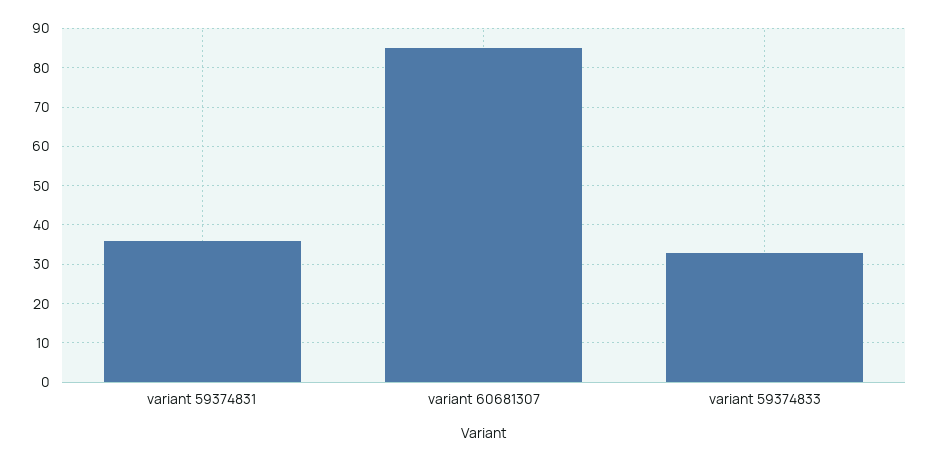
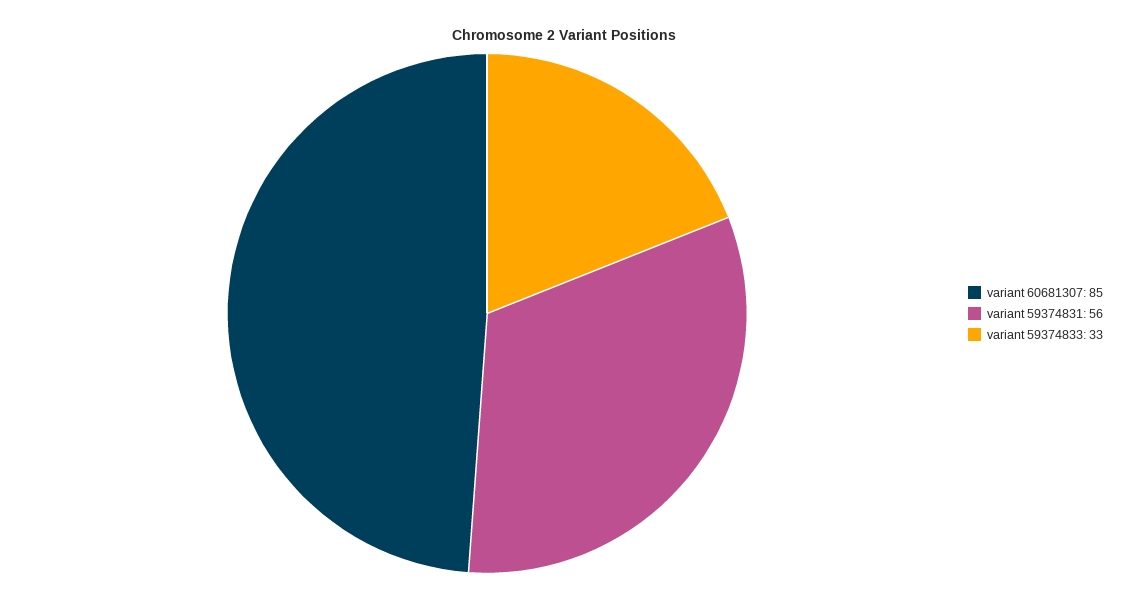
variant 59374831: 35 -> 56

